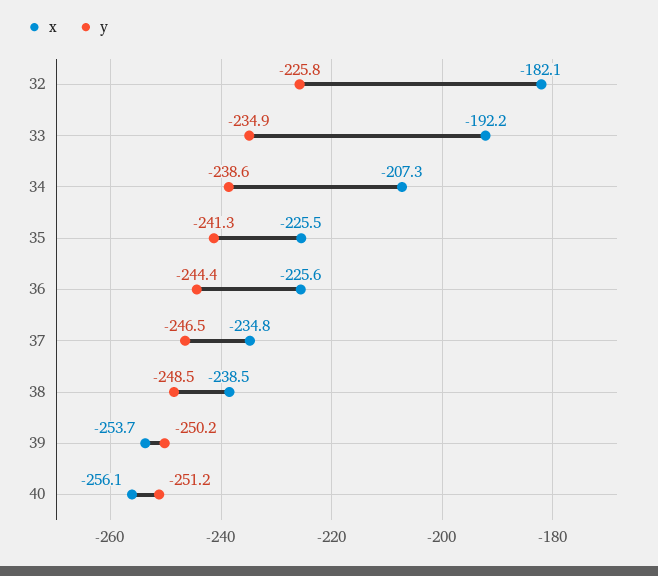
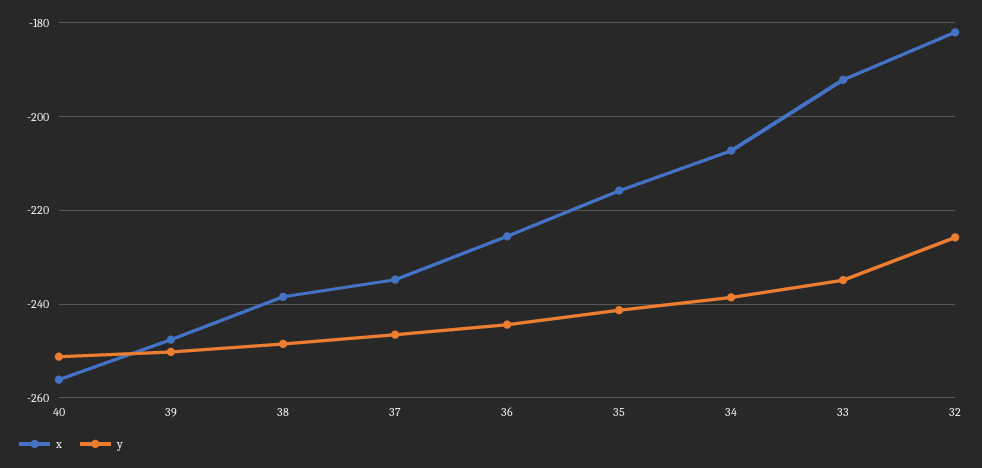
x, 35: -225.5 -> -216
x, 39: -253.7 -> -248

